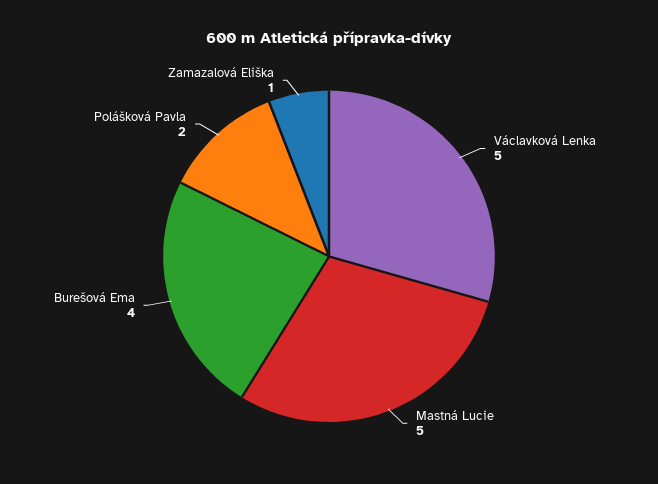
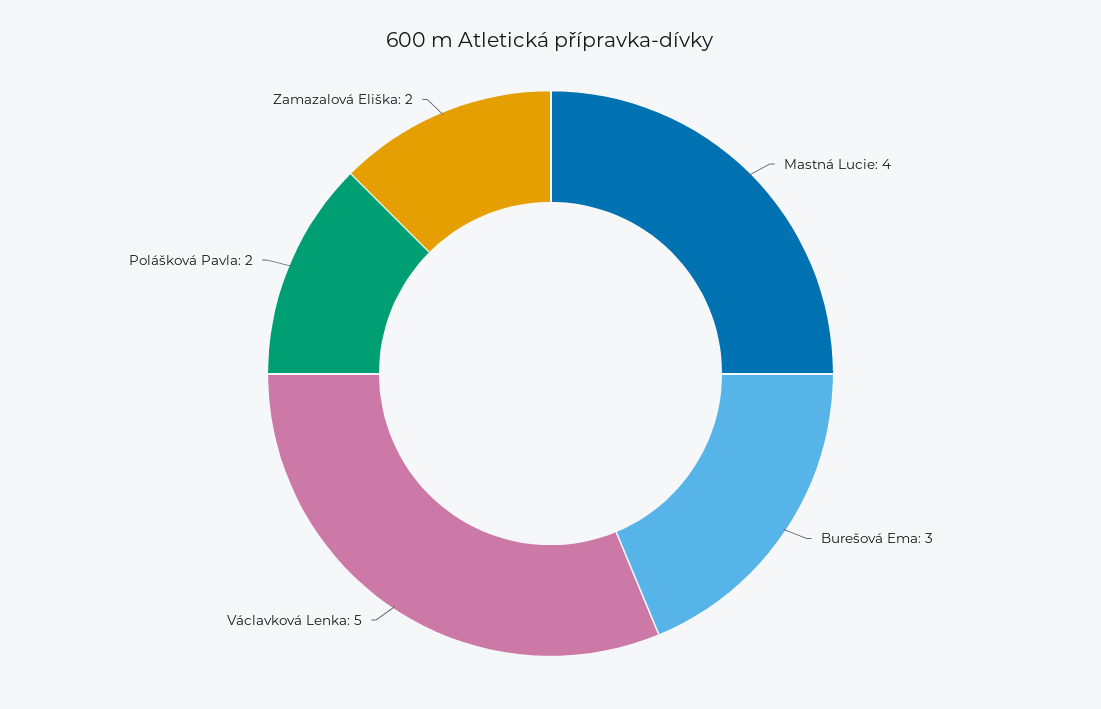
Mastná Lucie: 5 -> 4
Burešová Ema: 4 -> 3
Zamazalová Eliška: 1 -> 2

